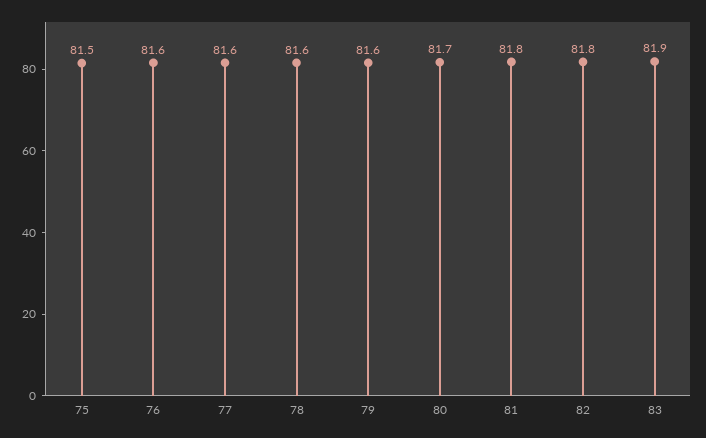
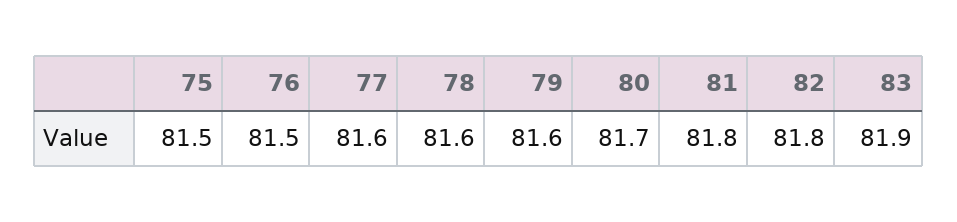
76: 81.6 -> 81.5

